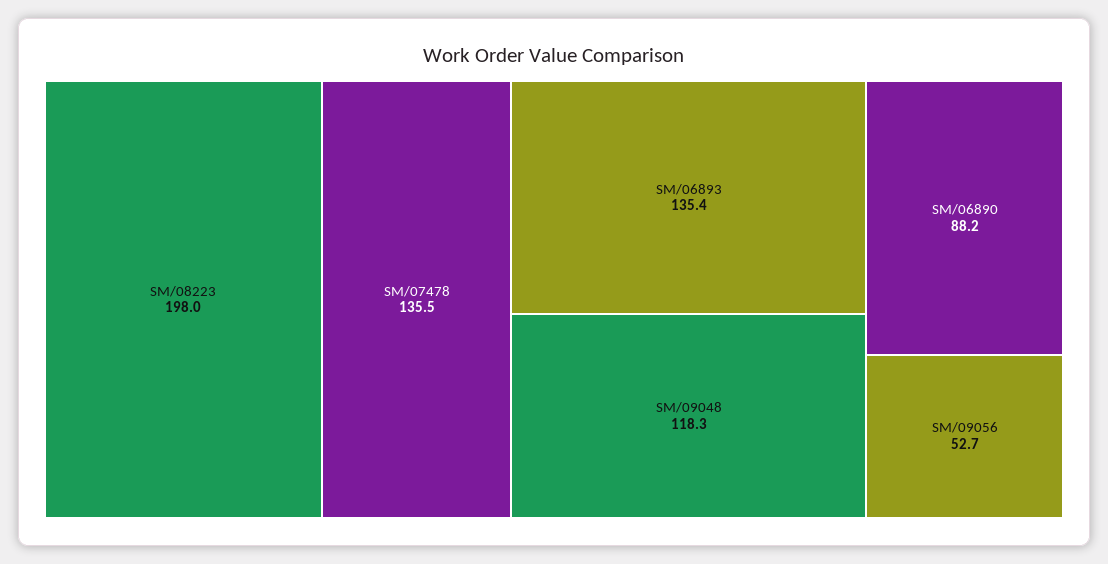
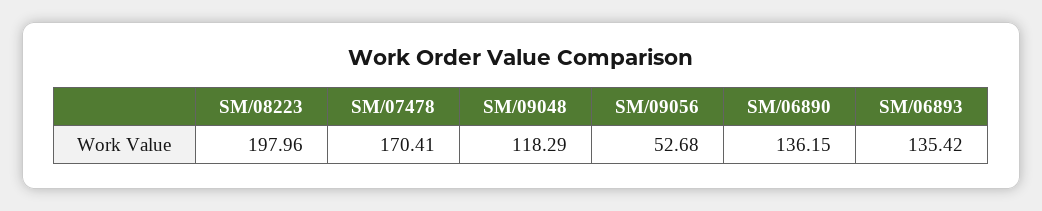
SM/07478: 135.5 -> 170.41
SM/06890: 88.2 -> 136.15

